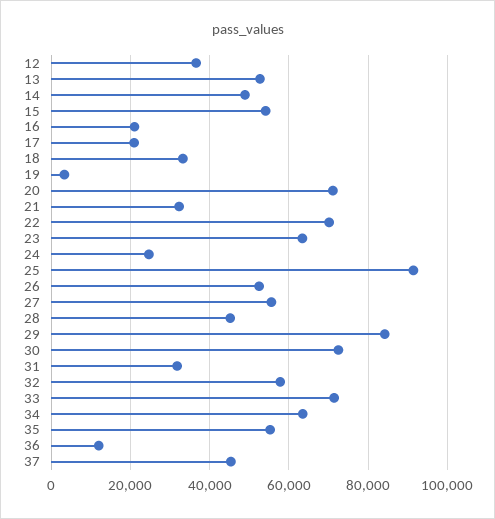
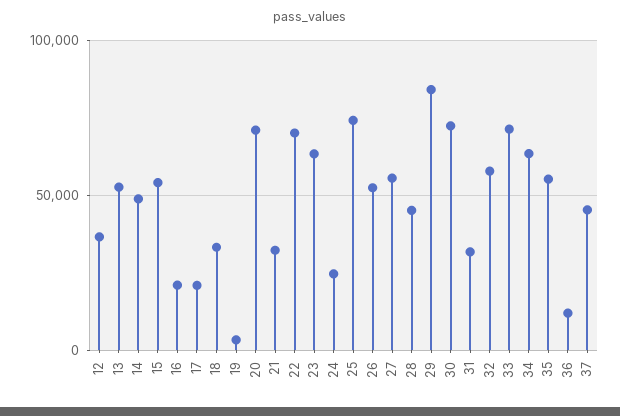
25: 92000 -> 75000

